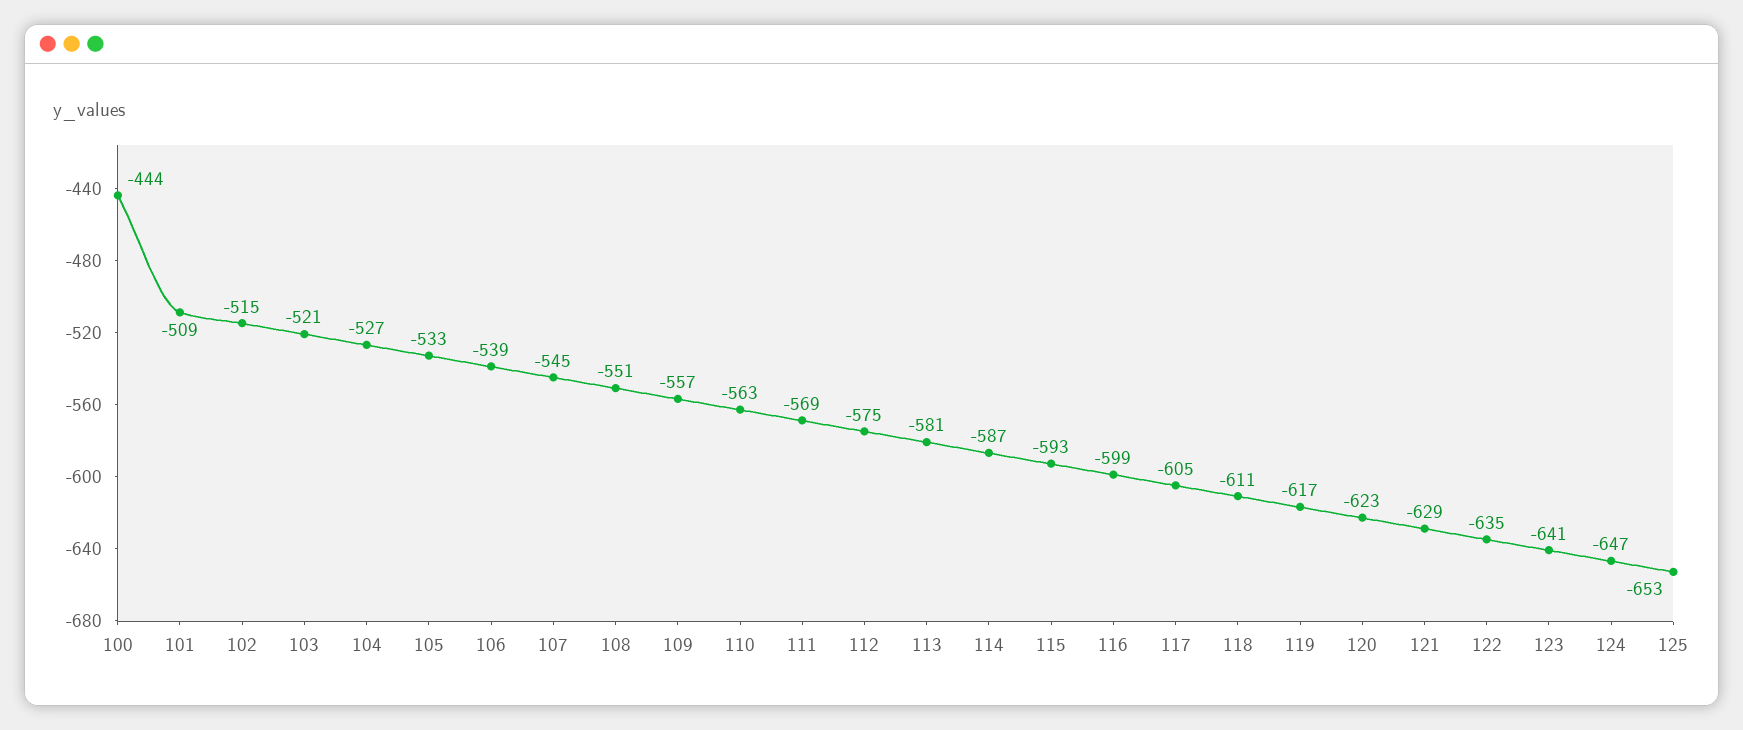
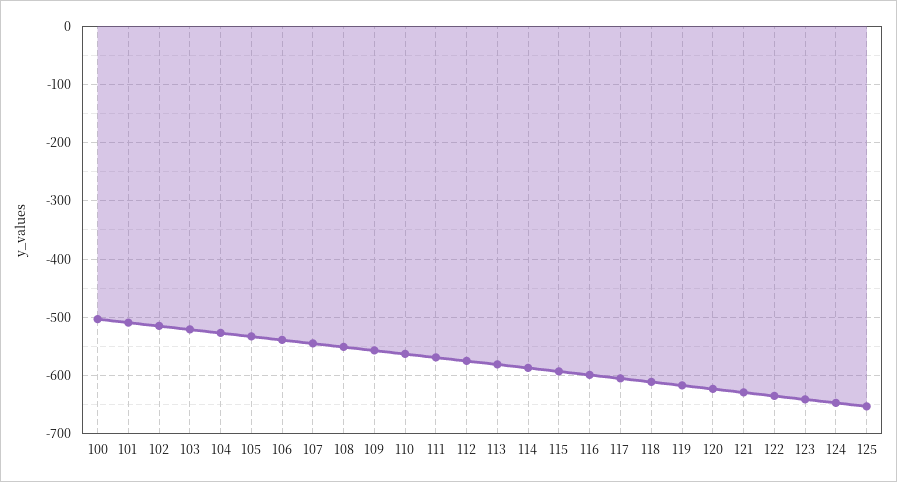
100: -444 -> -500

